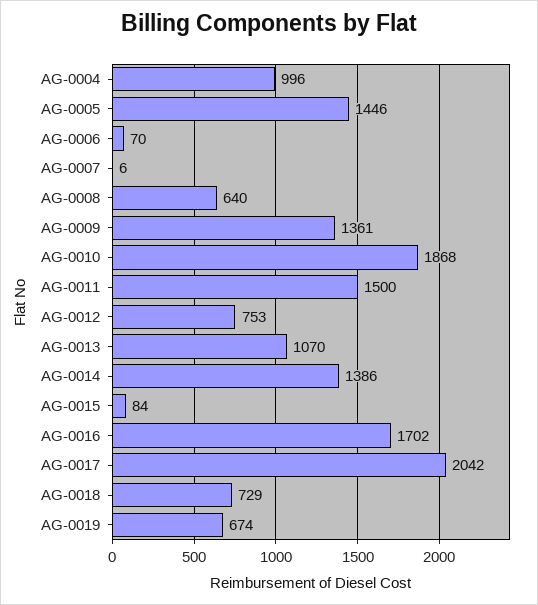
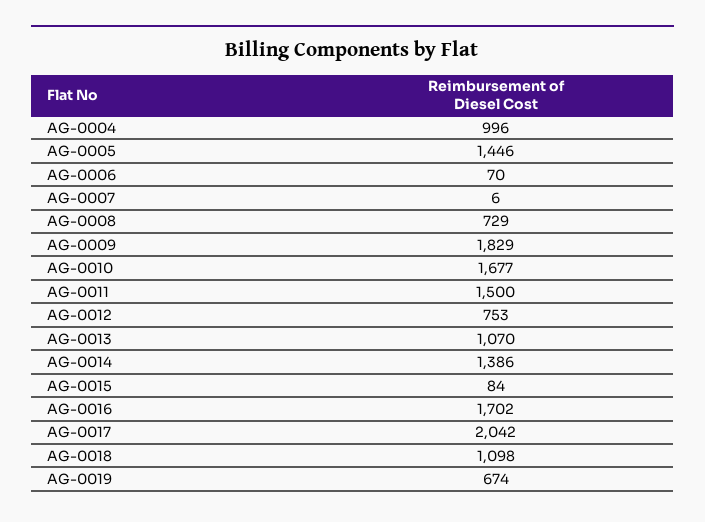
AG-0008: 640 -> 729
AG-0009: 1361 -> 1829
AG-0010: 1868 -> 1677
AG-0018: 729 -> 1098

